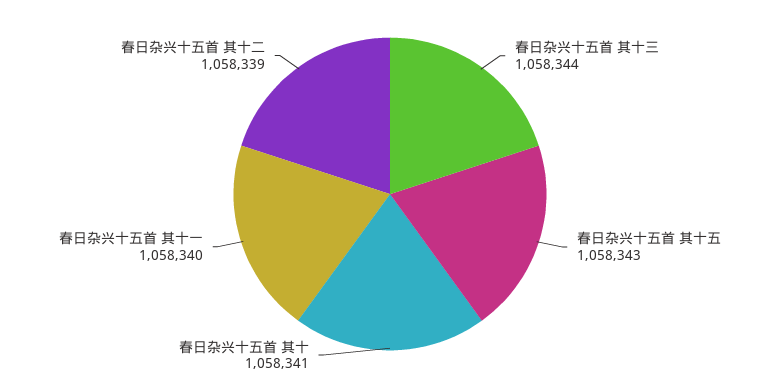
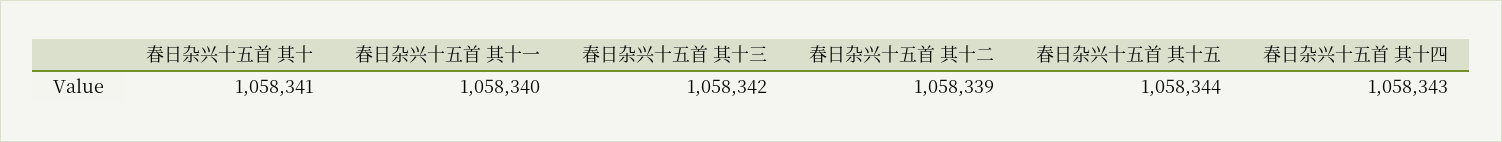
春日杂兴十五首 其十三: 1058344 -> 1058342
春日杂兴十五首 其十五: 1058343 -> 1058344
春日杂兴十五首 其十四: none -> 1058343

